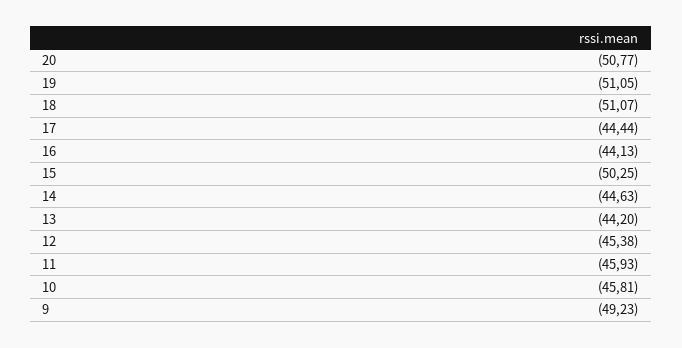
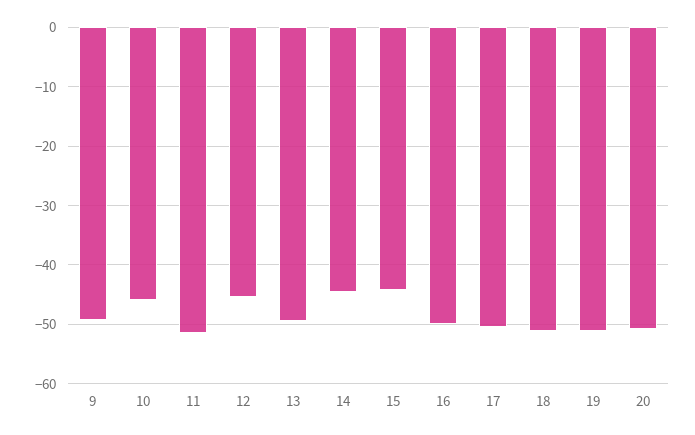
17: -44.44 -> -50
16: -44.13 -> -50
15: -50.25 -> -44
13: -44.2 -> -50
11: -45.93 -> -52

